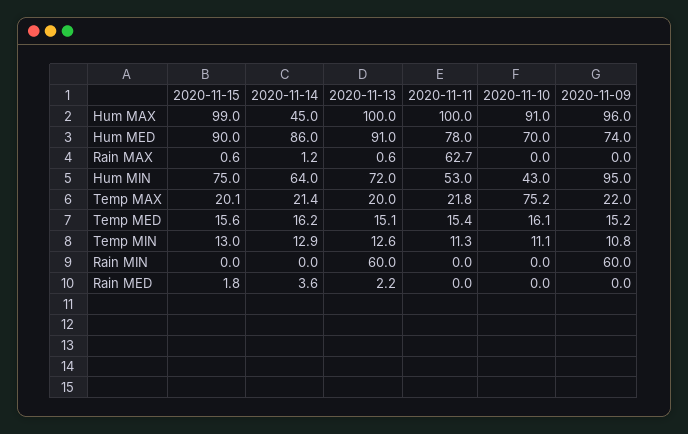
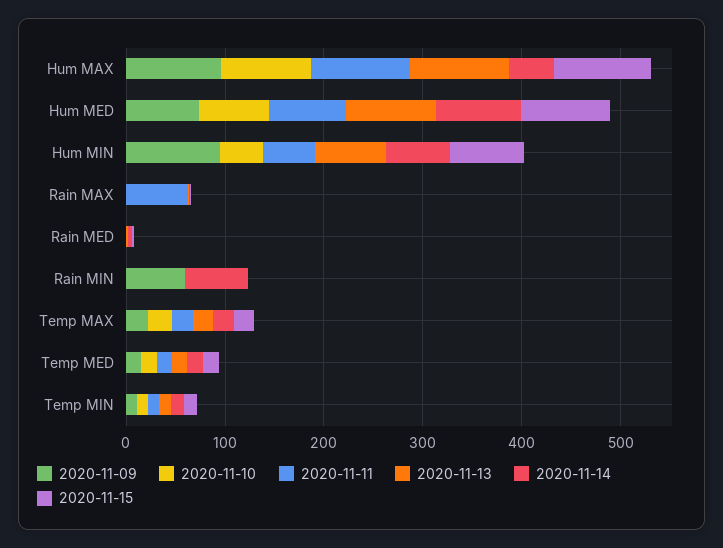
2020-11-10, Temp MAX: 75.2 -> 20
2020-11-14, Rain MIN: 0 -> 60
2020-11-13, Rain MIN: 60 -> 0

